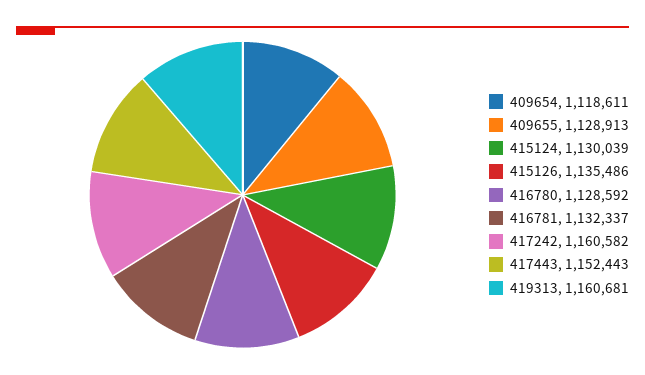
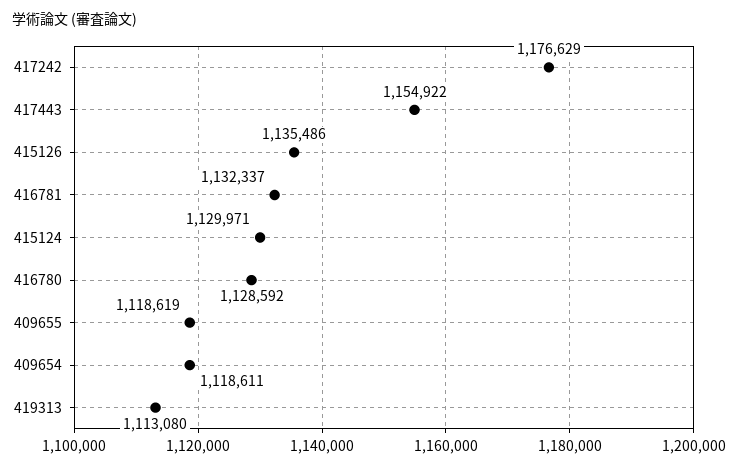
409655: 1128913 -> 1118619
415124: 1130039 -> 1129971
417242: 1160582 -> 1176629
417443: 1152443 -> 1154922
419313: 1160681 -> 1113080

